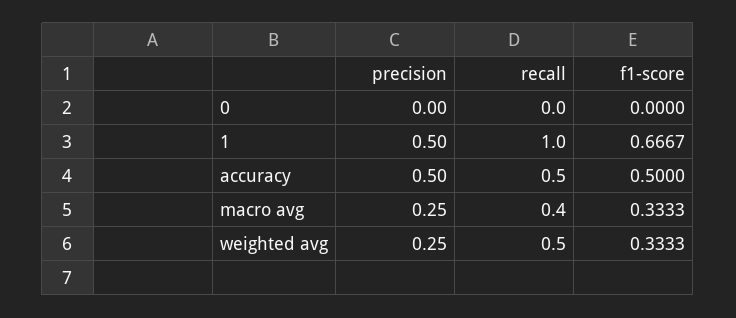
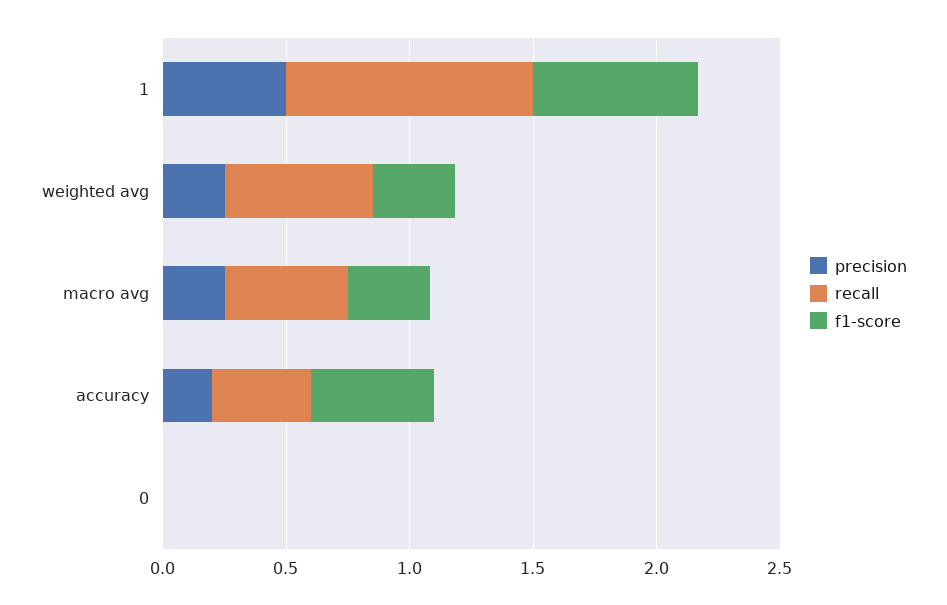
precision, accuracy: 0.5 -> 0.2
recall, accuracy: 0.5 -> 0.4
recall, macro avg: 0.4 -> 0.5
recall, weighted avg: 0.5 -> 0.6

